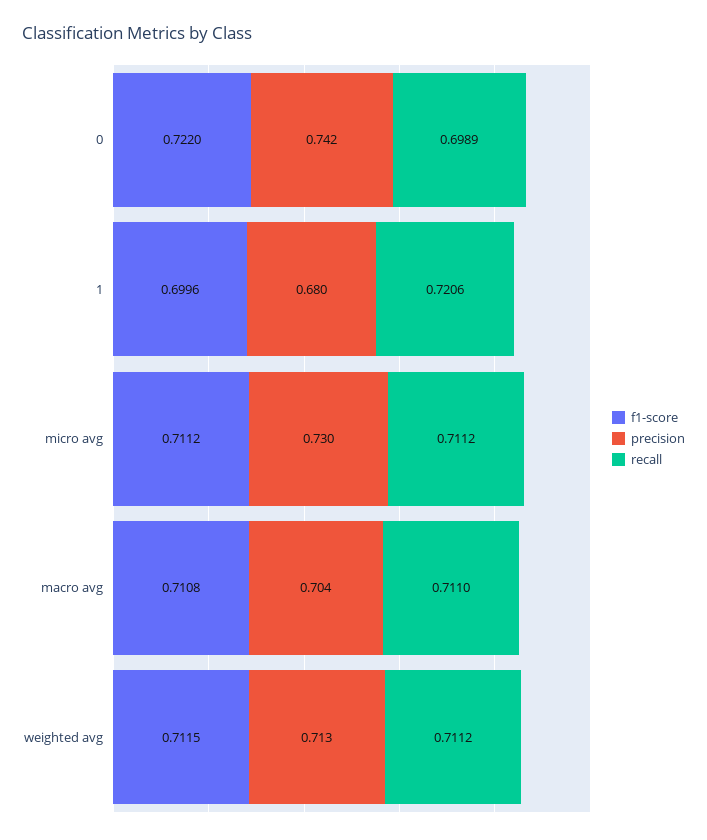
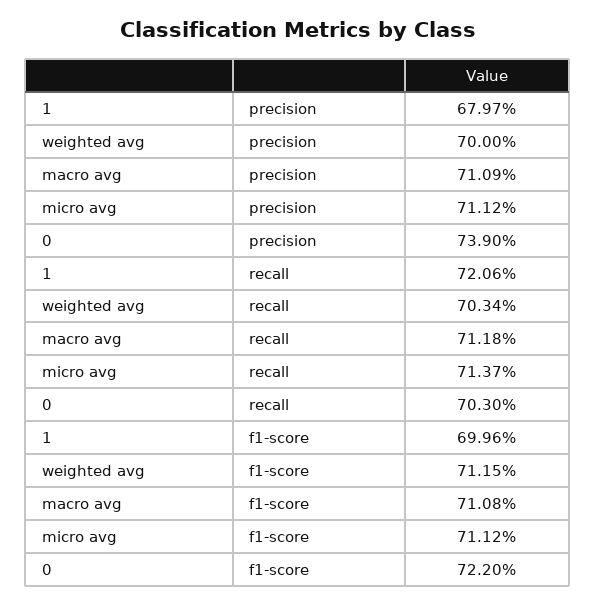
precision, 0: 0.742 -> 0.739
recall, 0: 0.6989 -> 0.703
precision, micro avg: 0.73 -> 0.7112
recall, micro avg: 0.7112 -> 0.7137
precision, macro avg: 0.704 -> 0.7109
recall, macro avg: 0.711 -> 0.7118
precision, weighted avg: 0.713 -> 0.7
recall, weighted avg: 0.7112 -> 0.7034

